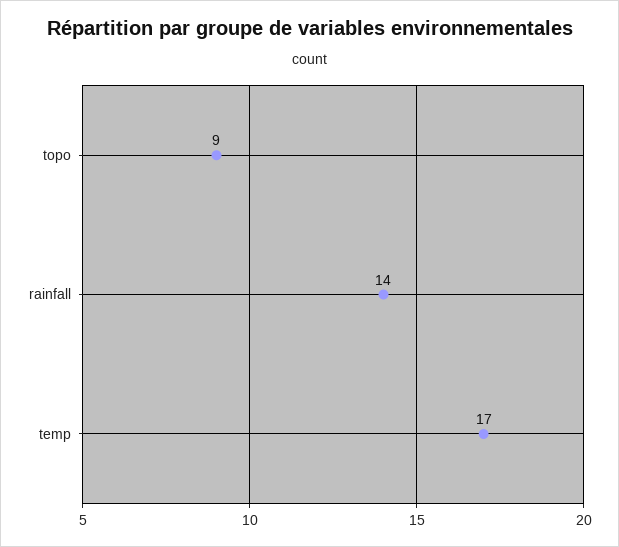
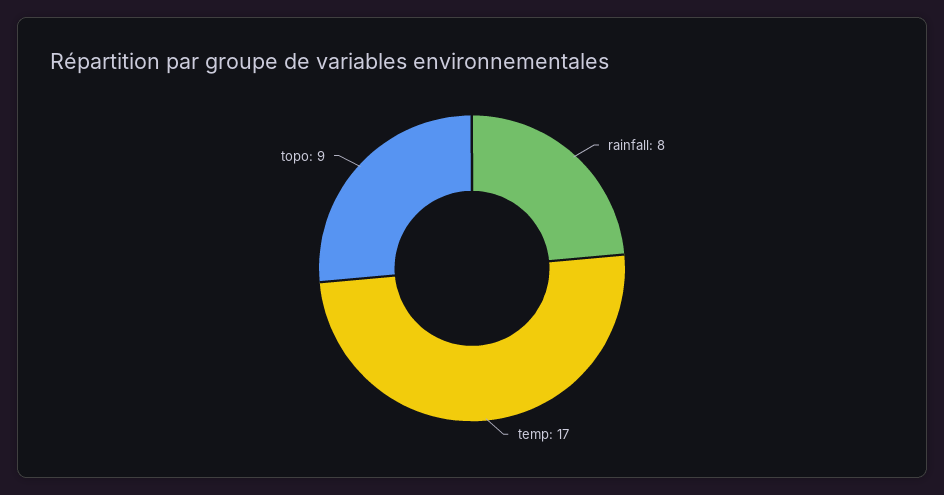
rainfall: 14 -> 8

